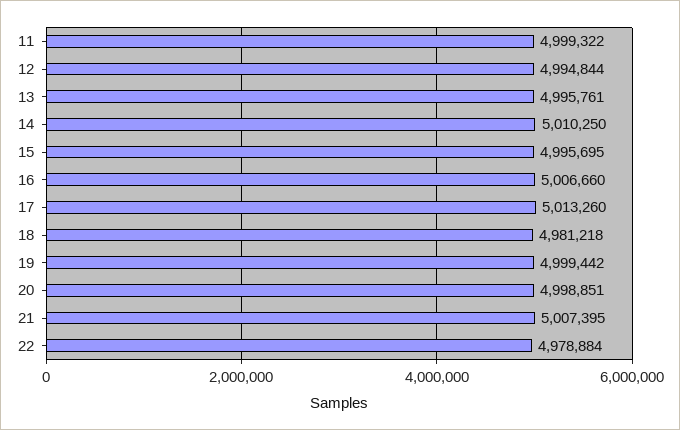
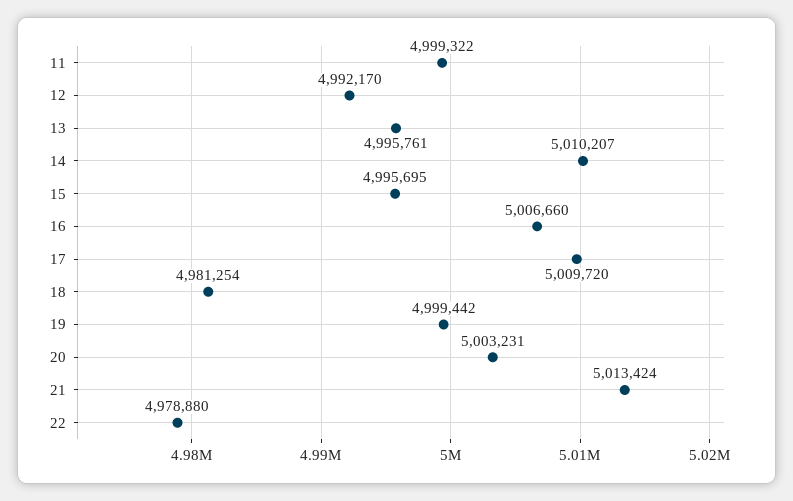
12: 4994844 -> 4992170
14: 5010250 -> 5010207
17: 5013260 -> 5009720
18: 4981218 -> 4981254
20: 4998851 -> 5003231
21: 5007395 -> 5013424
22: 4978884 -> 4978880

